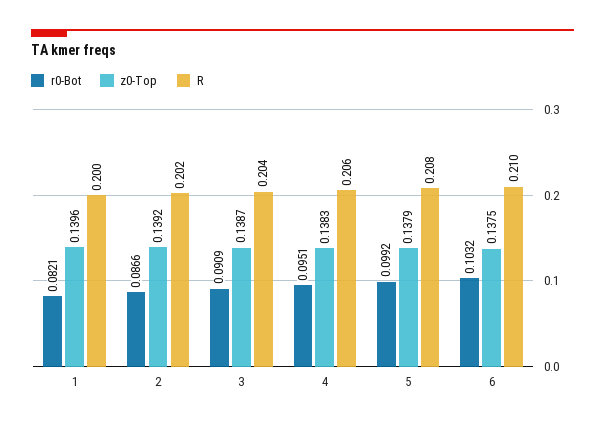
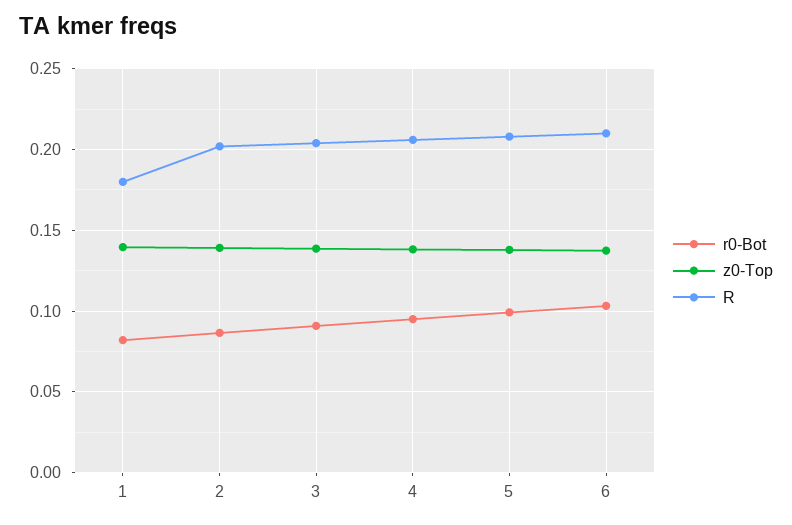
R, 1: 0.2 -> 0.18

